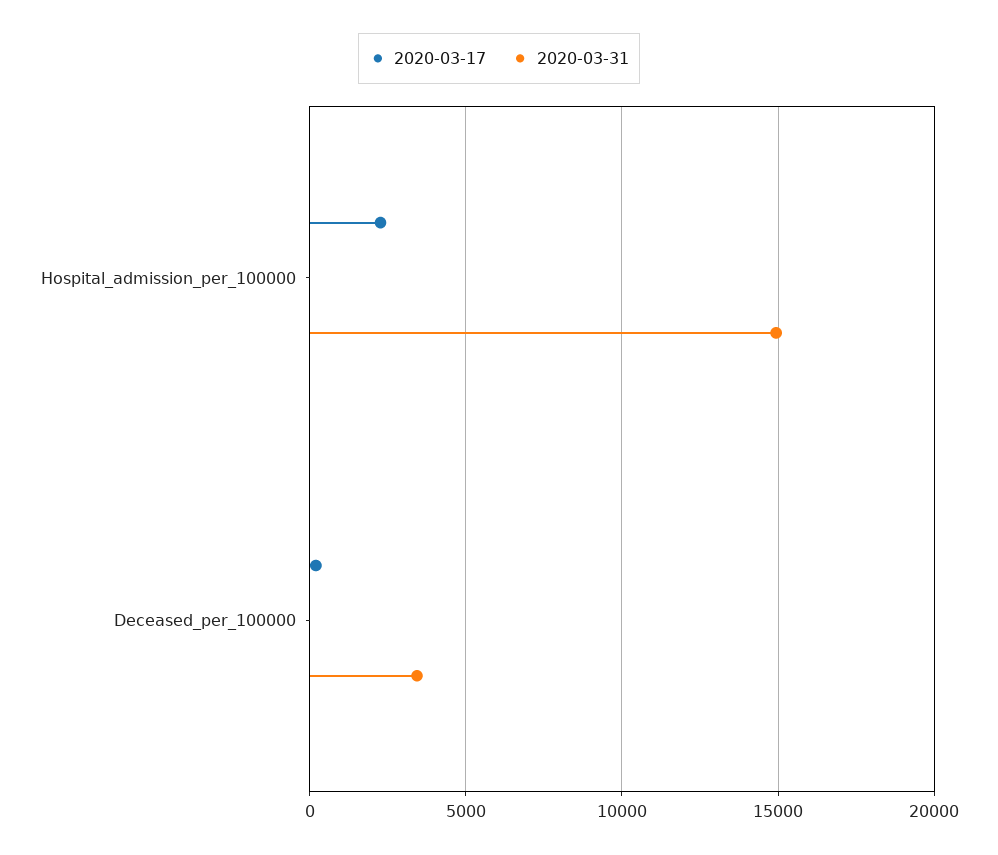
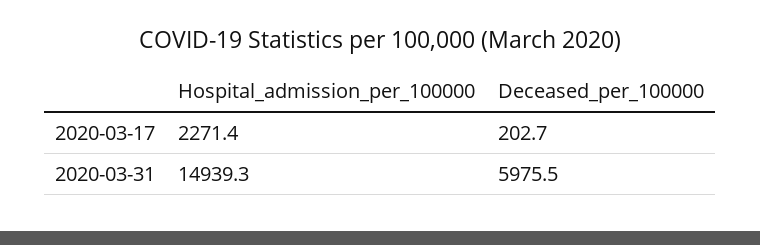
2020-03-31, Deceased_per_100000: 3500 -> 5975.5

